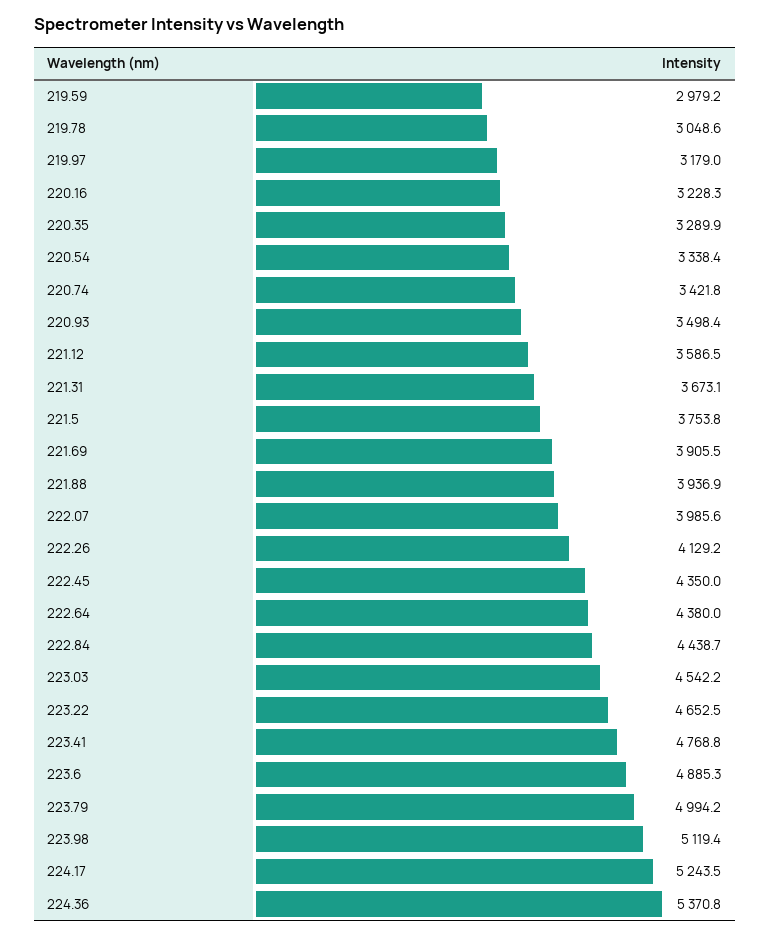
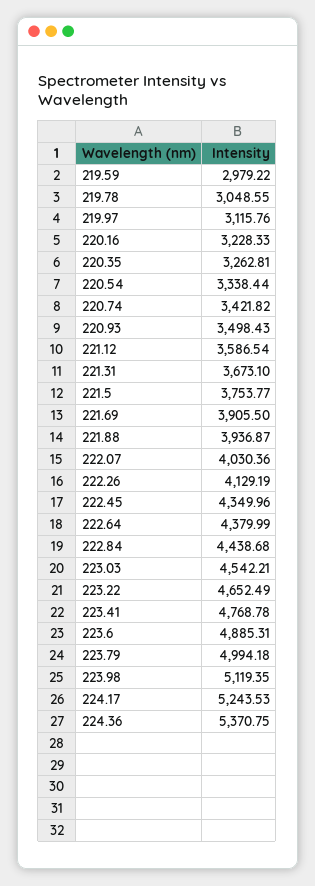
219.97: 3179 -> 3115.76
220.35: 3289.9 -> 3262.81
222.07: 3985.6 -> 4030.36

